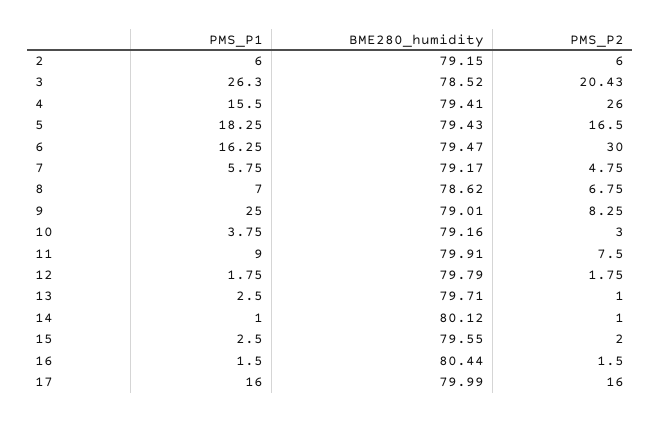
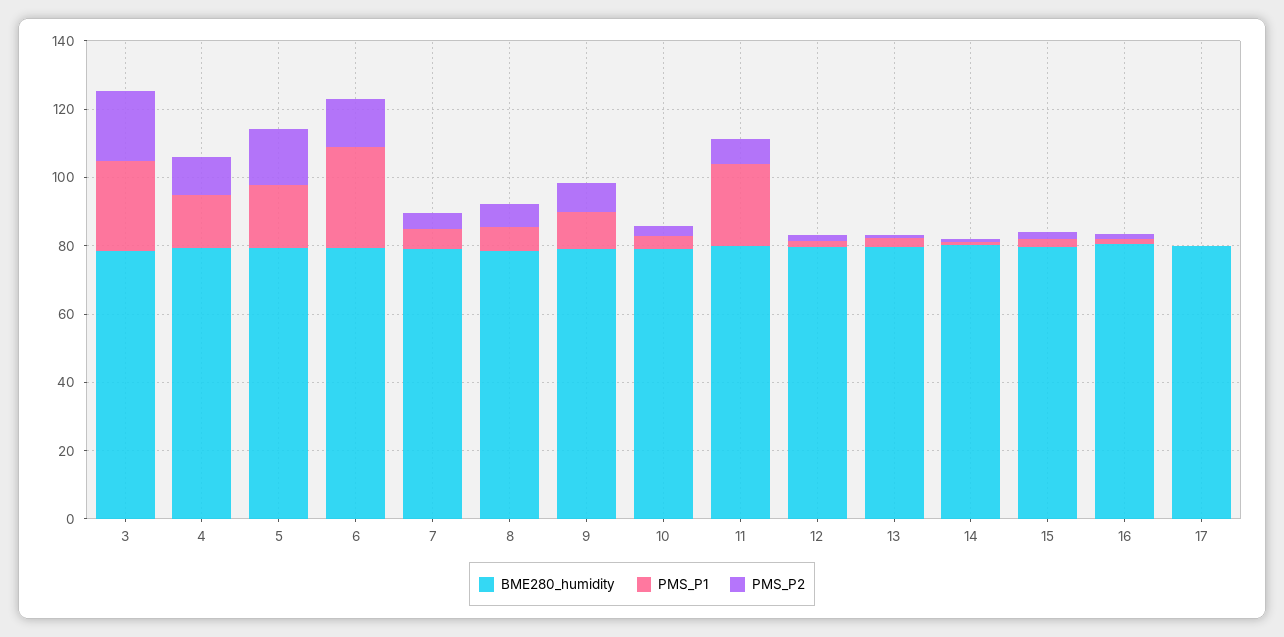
PMS_P1, 2: 6 -> none
BME280_humidity, 2: 79.15 -> none
PMS_P2, 2: 6 -> none
PMS_P2, 4: 26 -> 10
PMS_P1, 6: 16.25 -> 30
PMS_P2, 6: 30 -> 15
PMS_P1, 9: 25 -> 10
PMS_P1, 11: 9 -> 25
PMS_P1, 17: 16 -> 0
PMS_P2, 17: 16 -> 0

